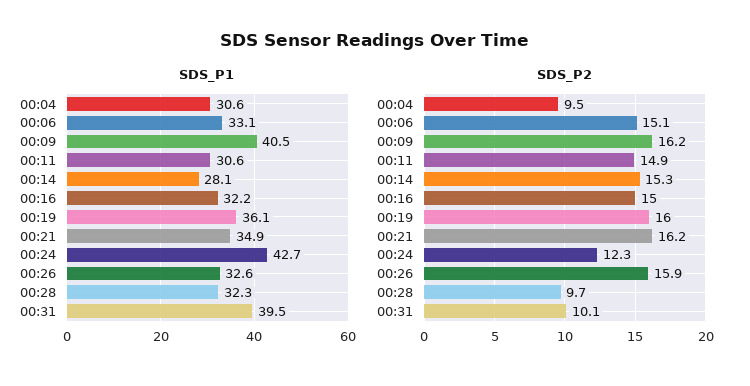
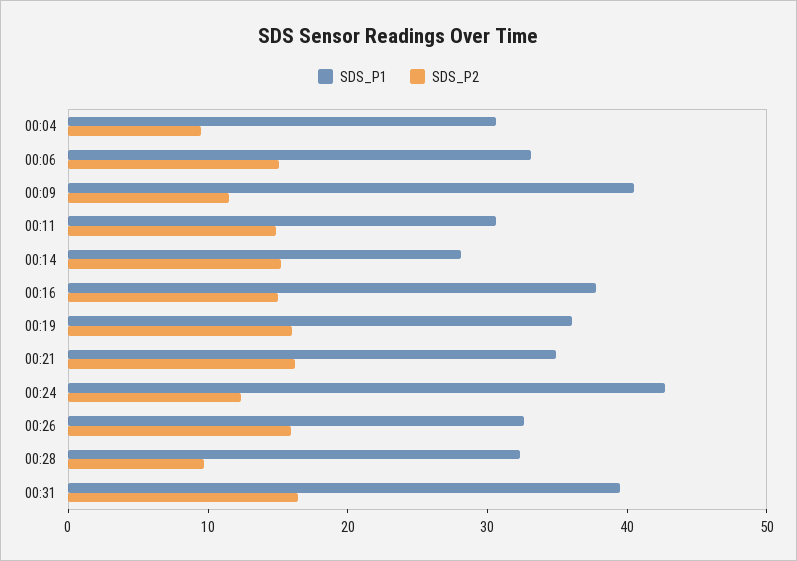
SDS_P1, 00:16: 32.2 -> 38
SDS_P2, 00:09: 16.2 -> 12
SDS_P2, 00:31: 10.1 -> 16

